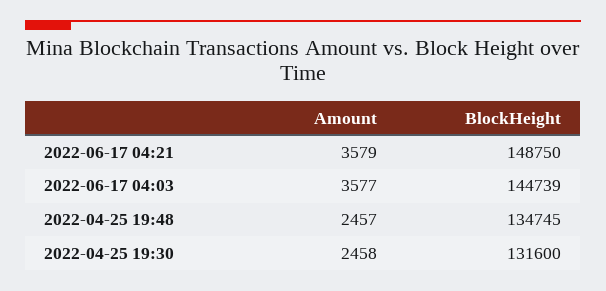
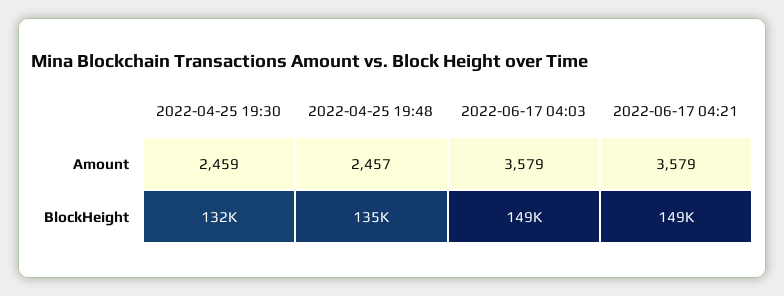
Amount, 2022-06-17 04:03: 3577 -> 3579
BlockHeight, 2022-06-17 04:03: 144739 -> 149000
Amount, 2022-04-25 19:30: 2458 -> 2459

